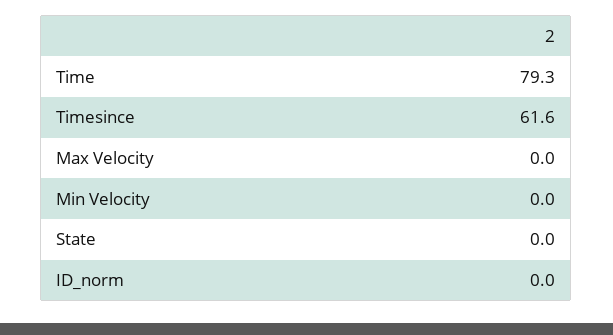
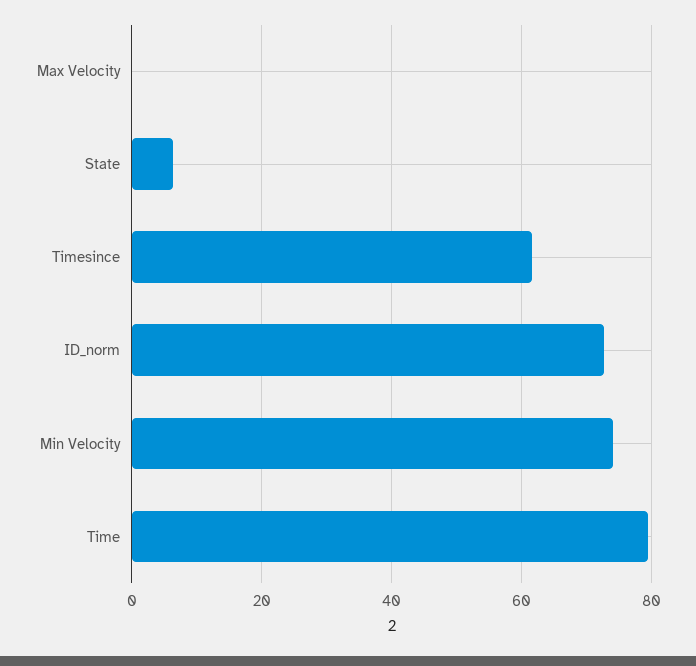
Min Velocity: 0 -> 74
State: 0 -> 6
ID_norm: 0 -> 72

